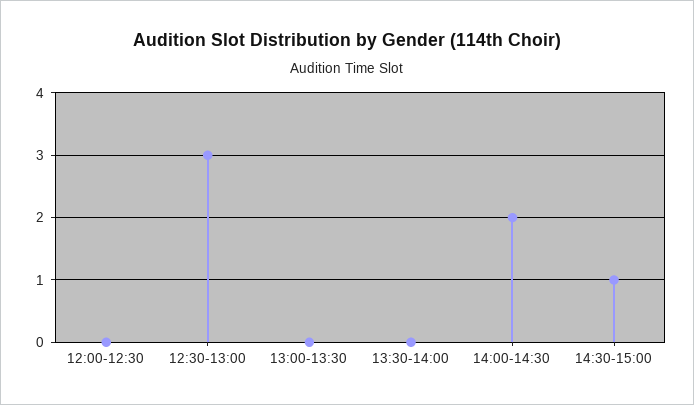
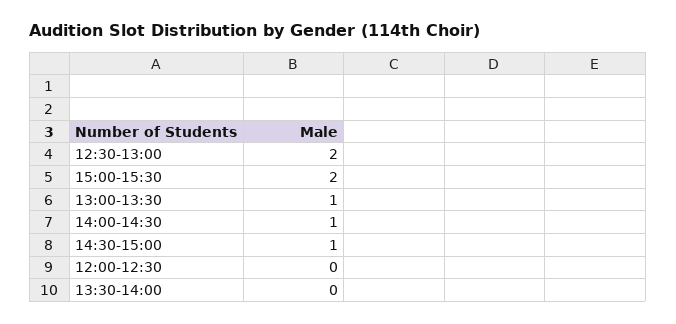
12:30-13:00: 3 -> 2
13:00-13:30: 0 -> 1
14:00-14:30: 2 -> 1
15:00-15:30: none -> 2

